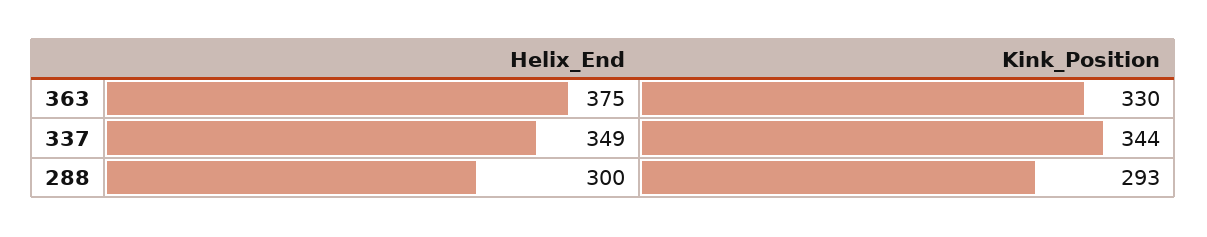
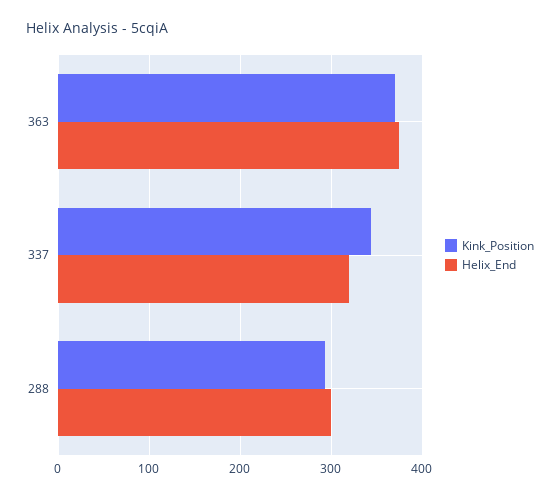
Kink_Position, 363: 330 -> 370
Helix_End, 337: 349 -> 320

